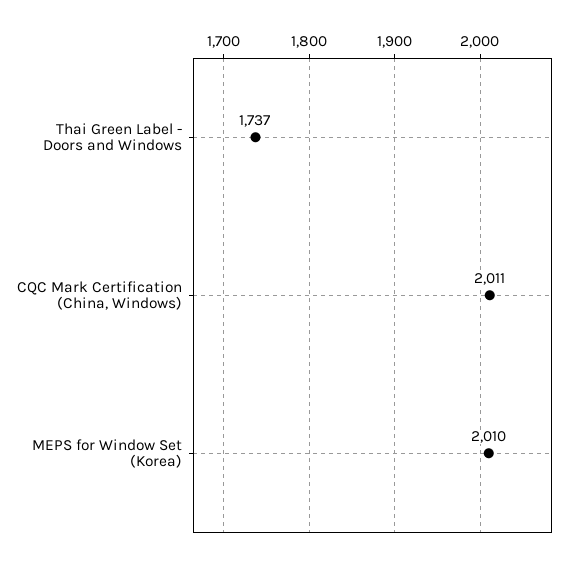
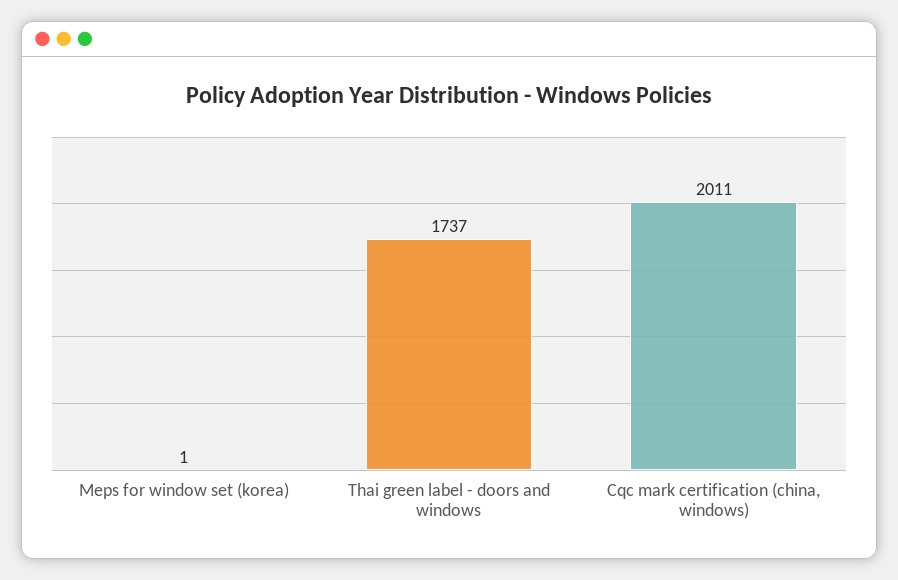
MEPS for Window Set (Korea): 2010 -> 1

